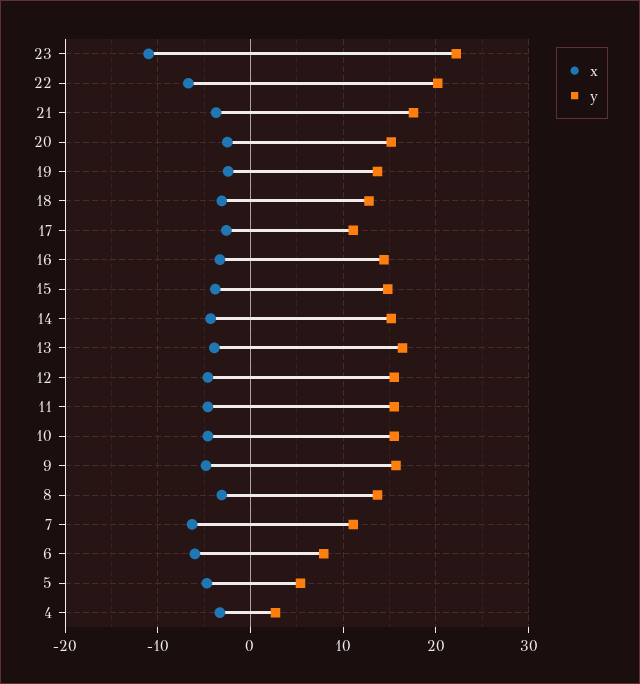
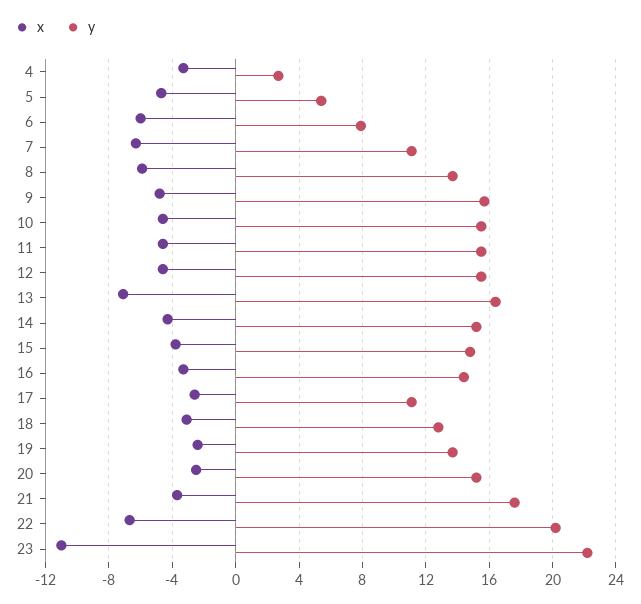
x, 13: -4 -> -7
x, 8: -3 -> -6

